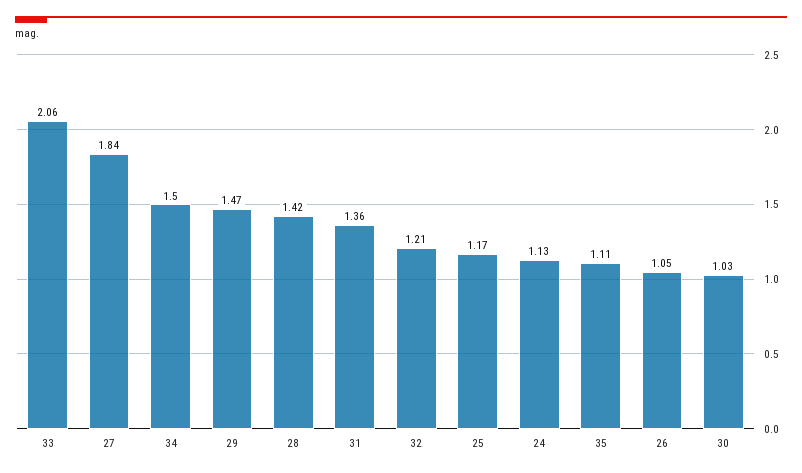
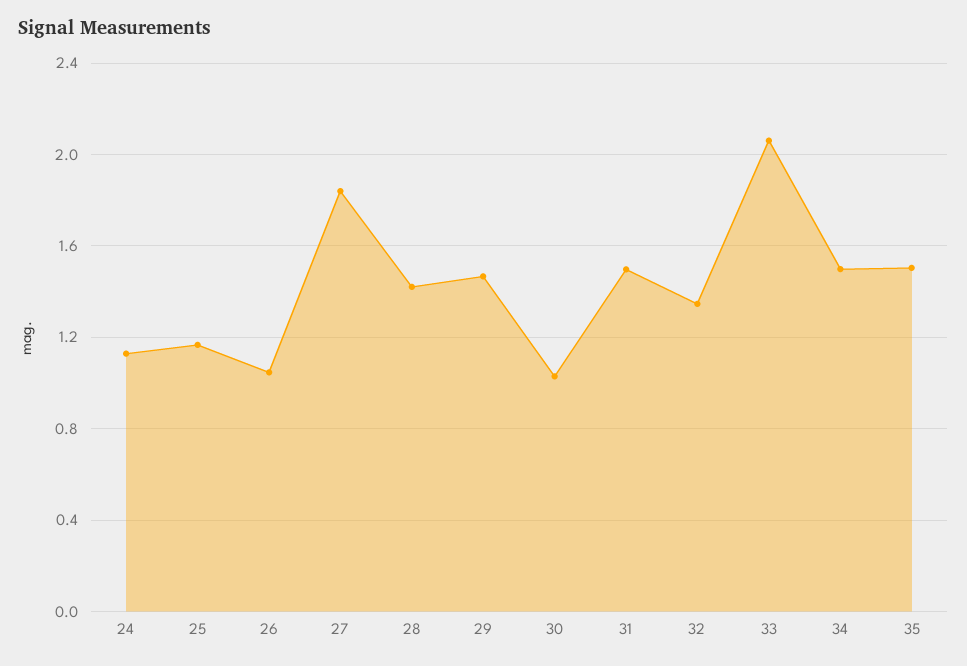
31: 1.36 -> 1.5
32: 1.21 -> 1.35
35: 1.11 -> 1.5

